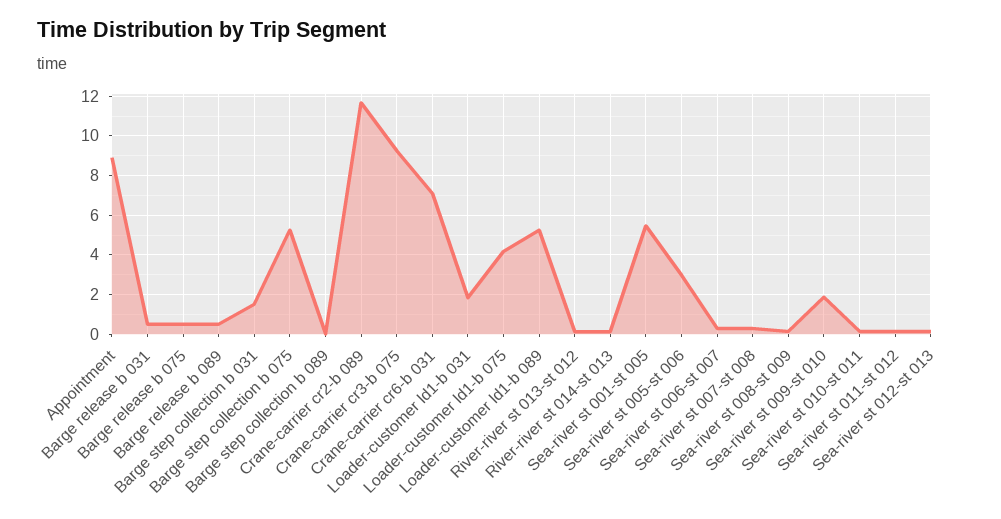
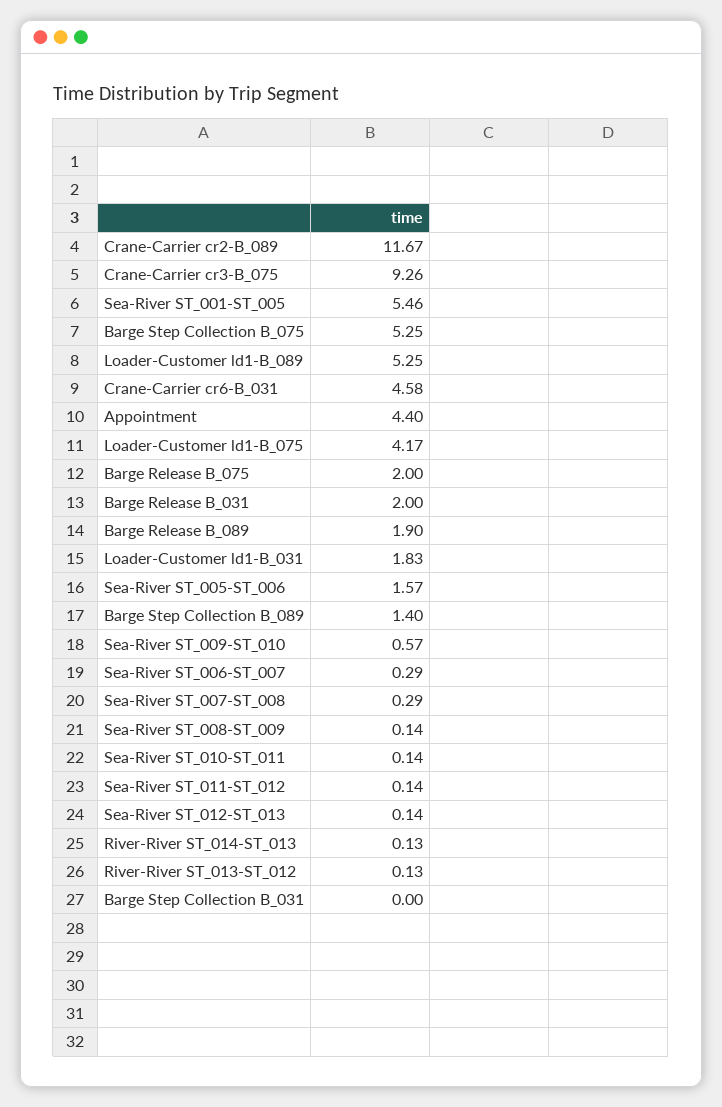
Appointment: 9 -> 4.4
Barge release b 031: 0.5 -> 2
Barge release b 075: 0.5 -> 2
Barge release b 089: 0.5 -> 1.9
Barge step collection b 031: 1.5 -> 0
Barge step collection b 089: 0 -> 1.4
Crane-carrier cr6-b 031: 7 -> 4.58
Sea-river st 005-st 006: 3 -> 1.57
Sea-river st 009-st 010: 2 -> 0.57

